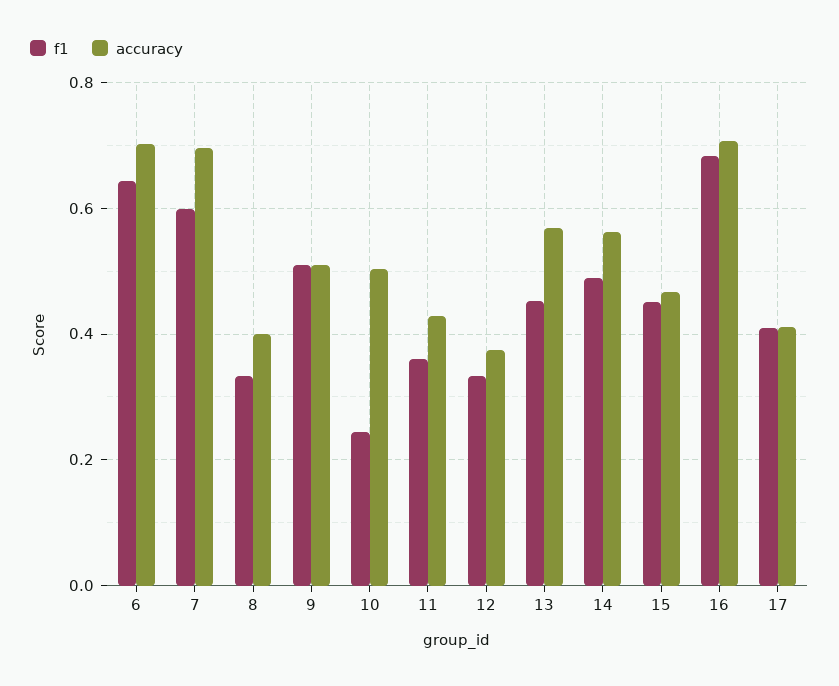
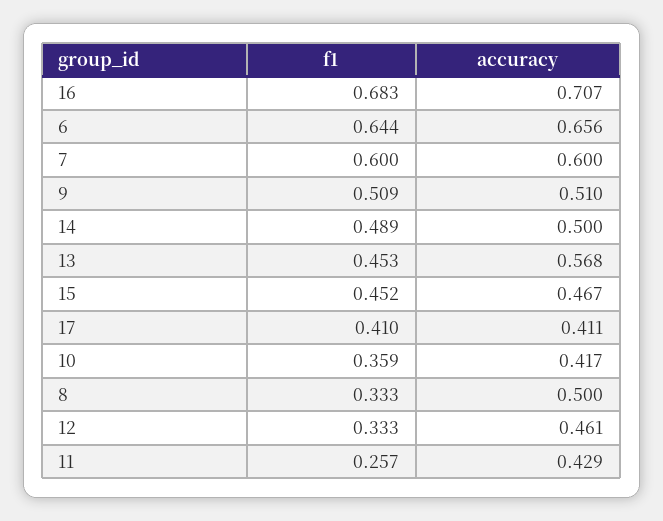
accuracy, 6: 0.7 -> 0.656
accuracy, 7: 0.7 -> 0.6
accuracy, 8: 0.4 -> 0.5
f1, 10: 0.24 -> 0.359
accuracy, 10: 0.5 -> 0.417
f1, 11: 0.36 -> 0.257
accuracy, 12: 0.38 -> 0.461
accuracy, 14: 0.56 -> 0.5

